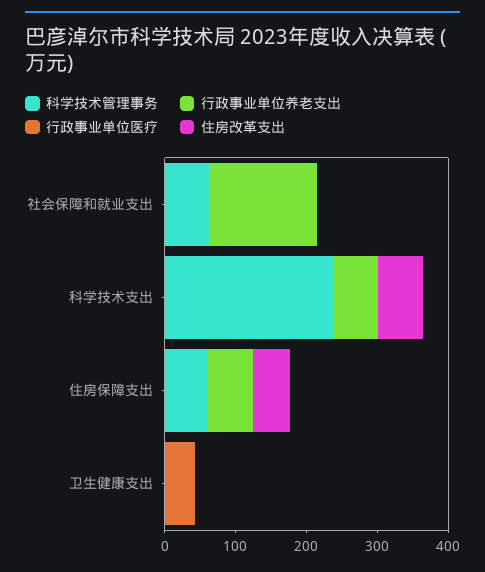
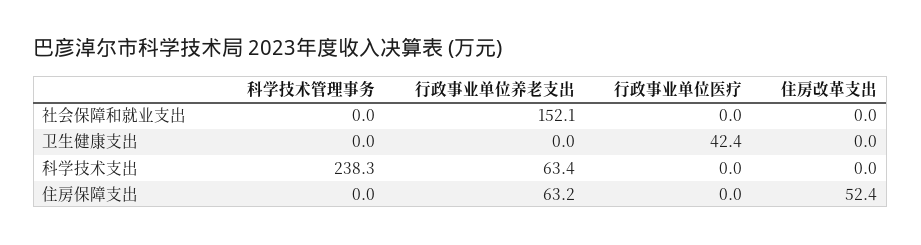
科学技术管理事务, 社会保障和就业支出: 60 -> 0
住房改革支出, 科学技术支出: 60 -> 0
科学技术管理事务, 住房保障支出: 60 -> 0

